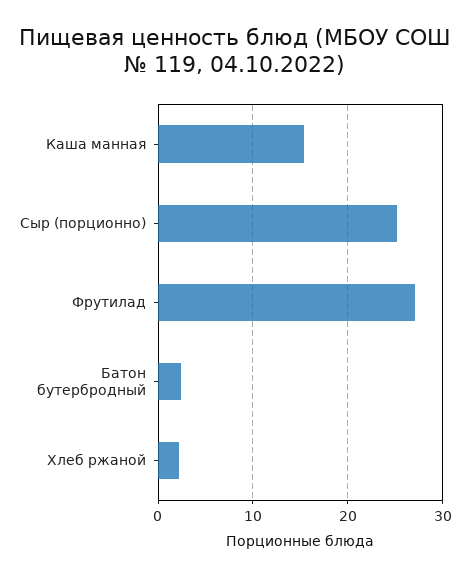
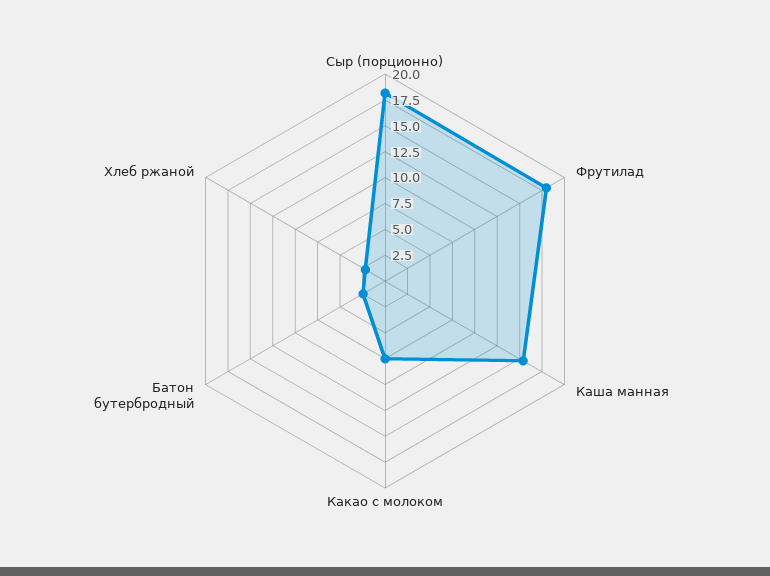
Сыр (порционно): 25 -> 17.5
Фрутилад: 27 -> 17.5
Какао с молоком: none -> 7.5

